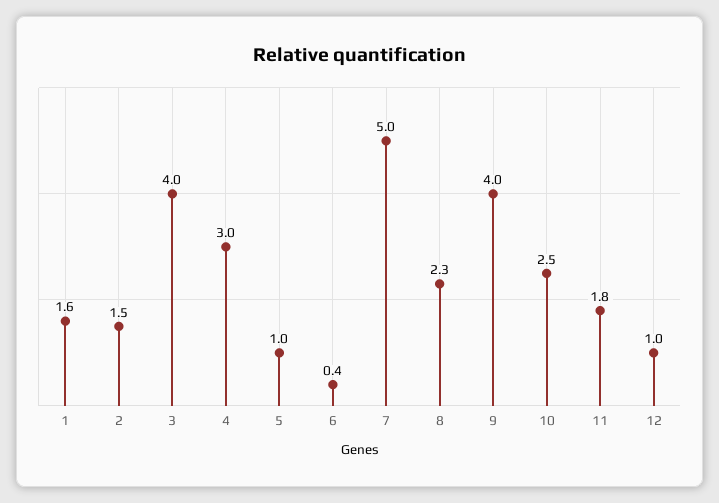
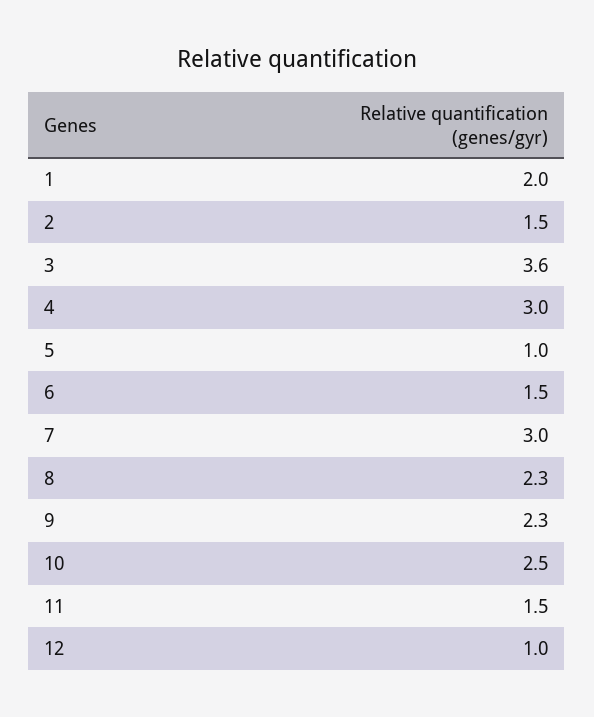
1: 1.6 -> 2
3: 4 -> 3.6
6: 0.4 -> 1.5
7: 5 -> 3
9: 4 -> 2.3
11: 1.8 -> 1.5

